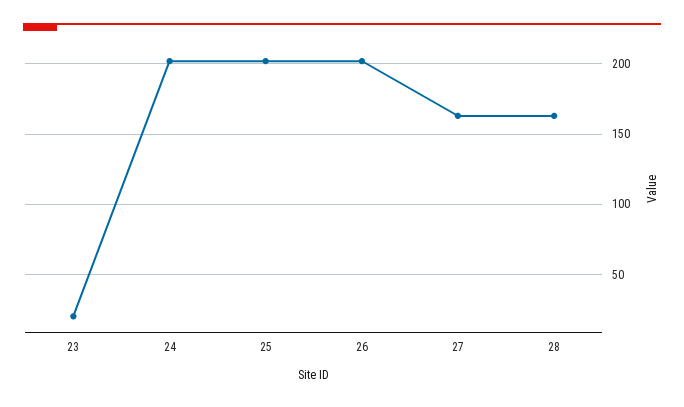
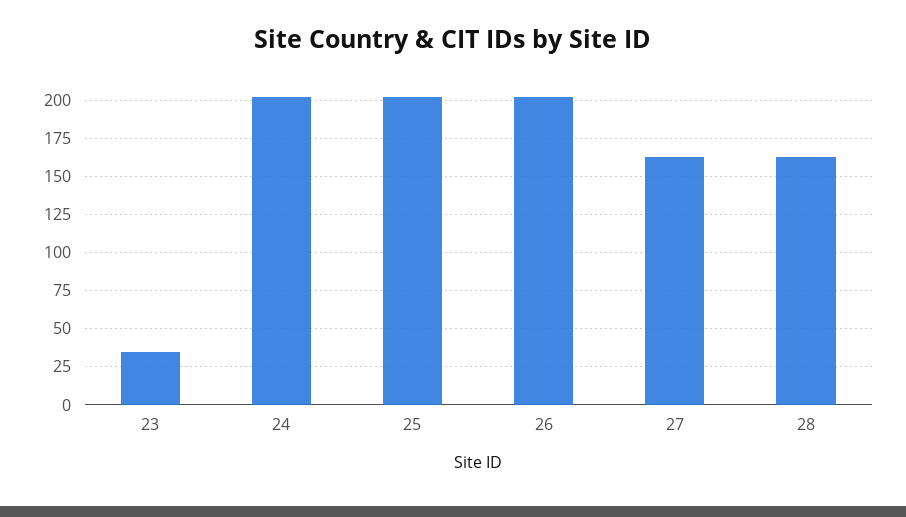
23: 20 -> 35

